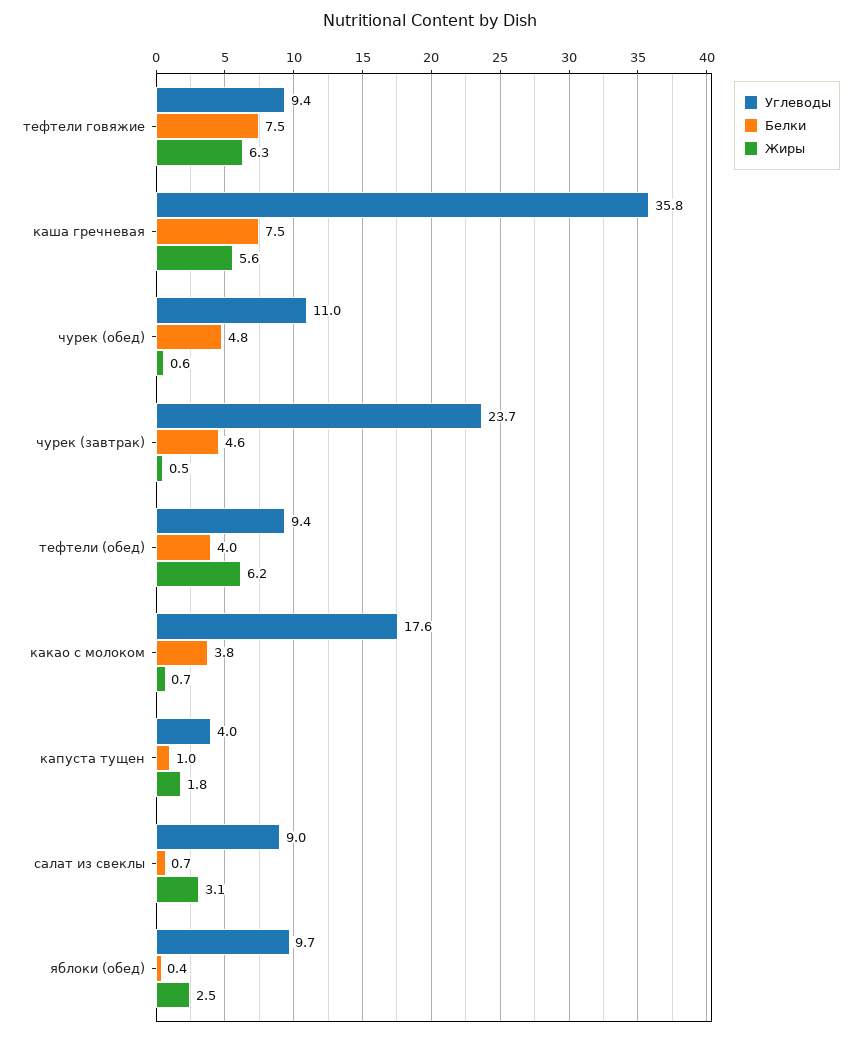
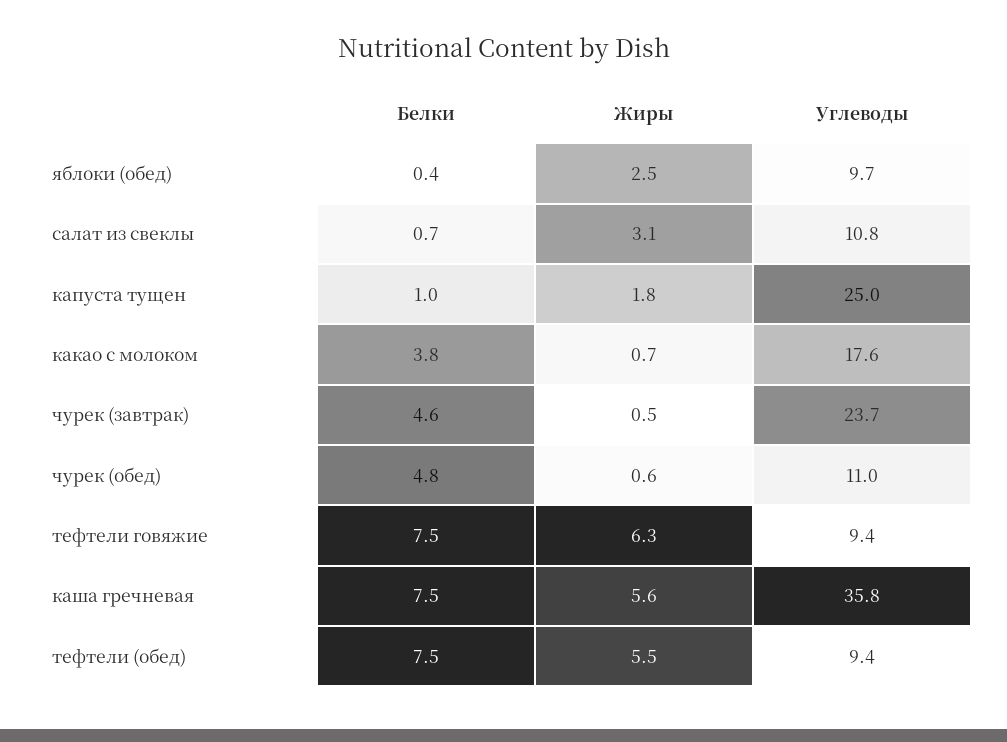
Белки, тефтели (обед): 4 -> 7.5
Жиры, тефтели (обед): 6.2 -> 5.5
Углеводы, капуста тущен: 4 -> 25
Углеводы, салат из свеклы: 9 -> 10.8

